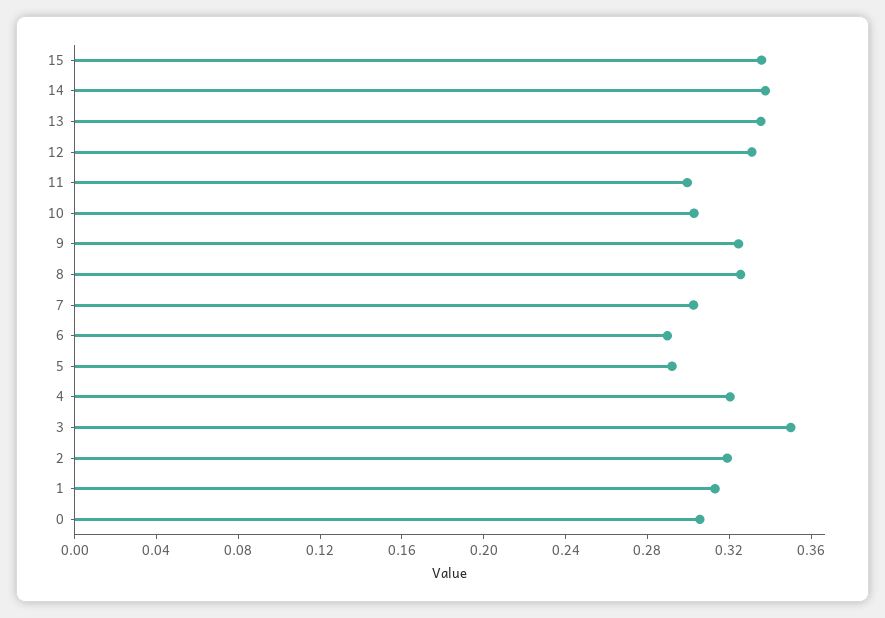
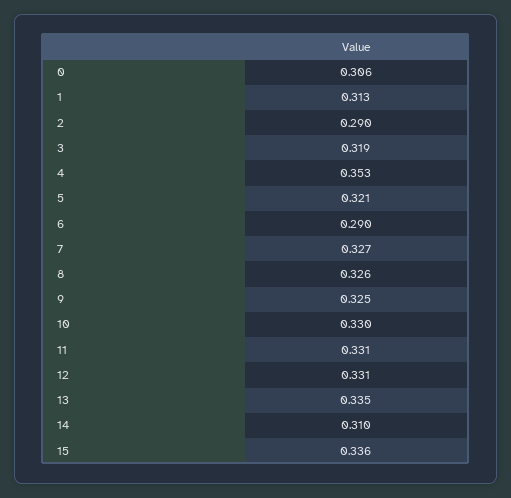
14: 0.34 -> 0.31
11: 0.3 -> 0.331
10: 0.3 -> 0.33
7: 0.3 -> 0.327
5: 0.29 -> 0.321
4: 0.32 -> 0.353
3: 0.35 -> 0.319
2: 0.32 -> 0.29

